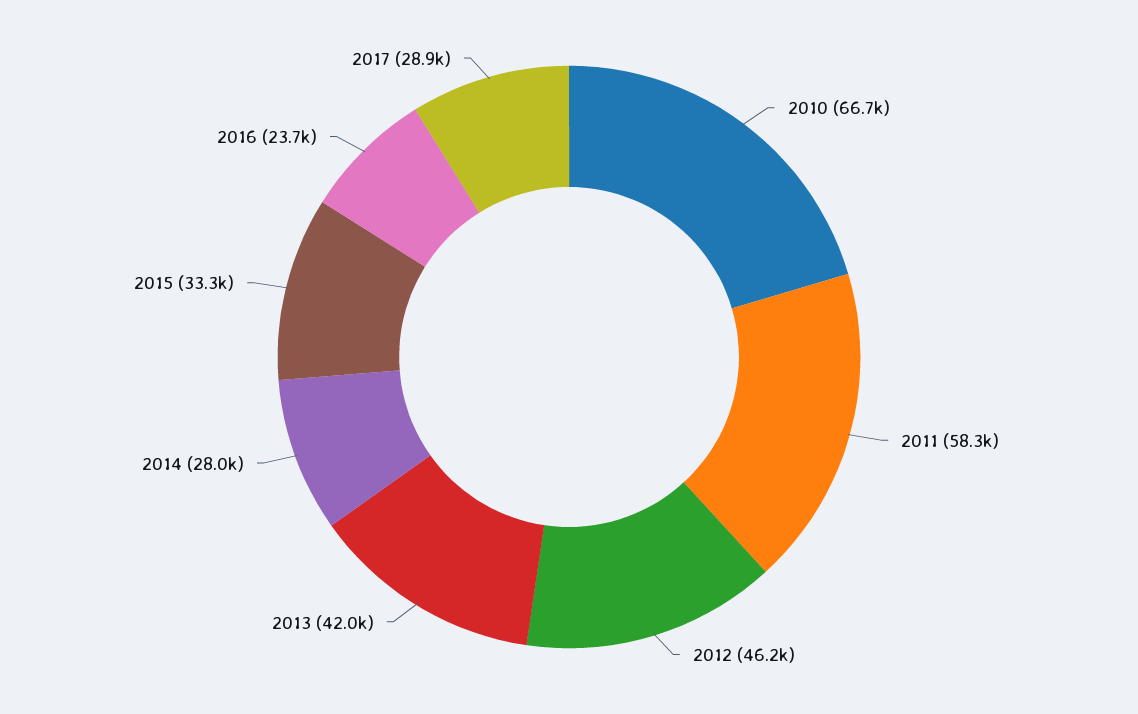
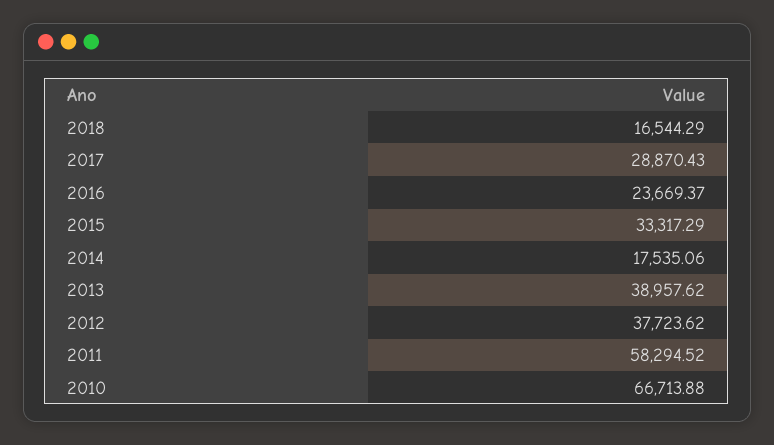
2012: 46200 -> 37723.62
2013: 42000 -> 38957.62
2014: 28000 -> 17535.06
2018: none -> 16544.29

